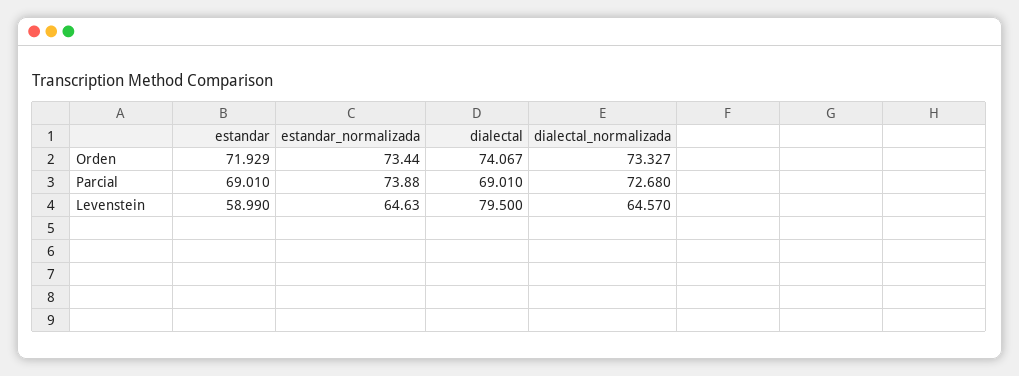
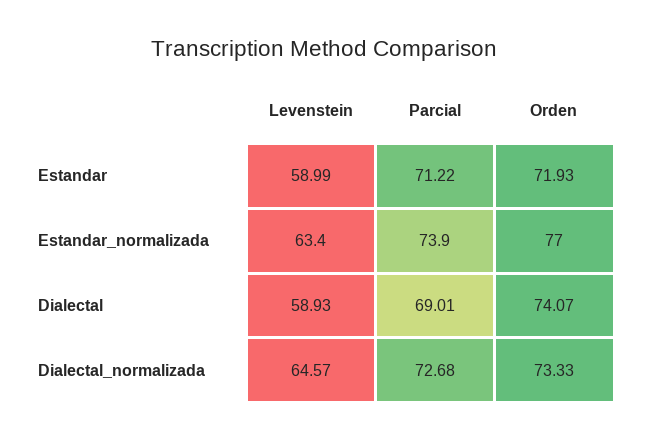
estandar_normalizada, Orden: 73.44 -> 77
estandar, Parcial: 69.01 -> 71.22
estandar_normalizada, Levenstein: 64.63 -> 63.4
dialectal, Levenstein: 79.5 -> 58.93

